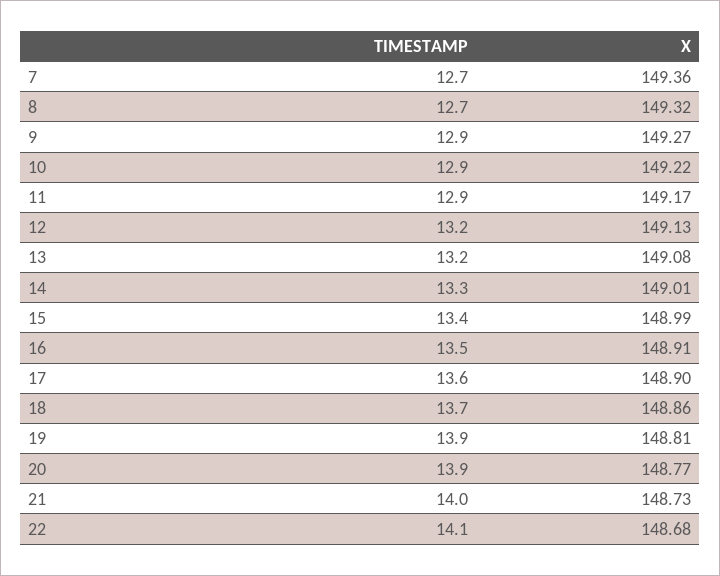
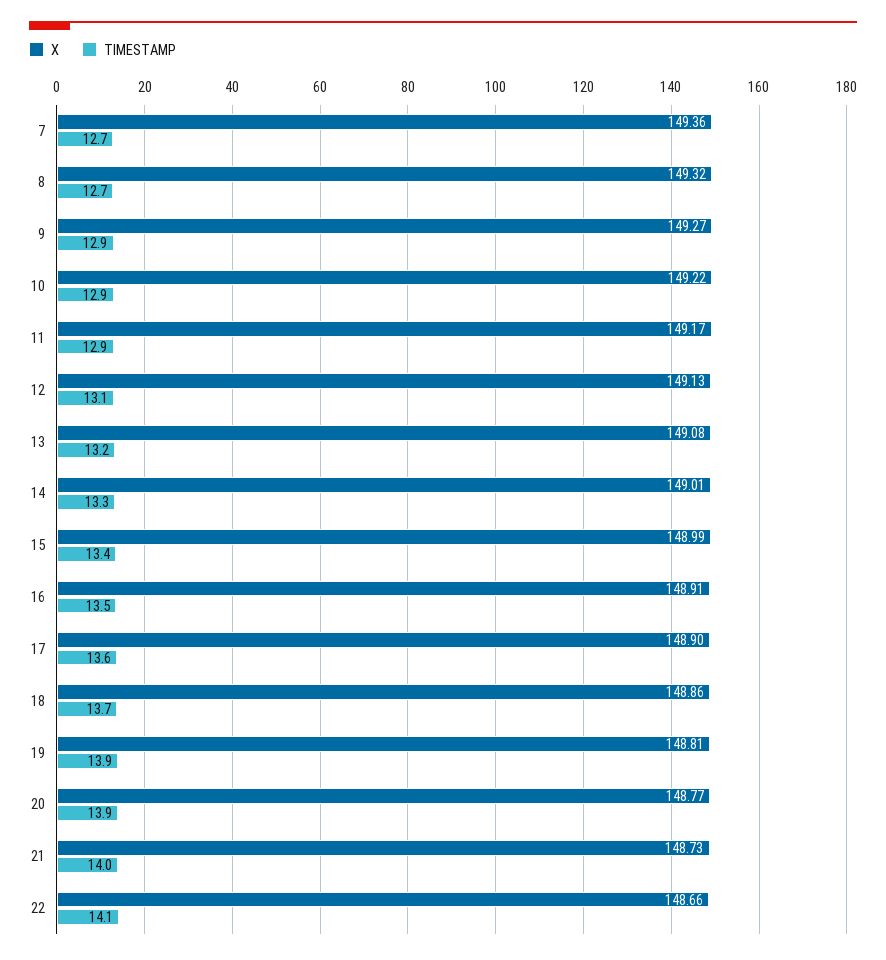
TIMESTAMP, 12: 13.2 -> 13.1
X, 22: 148.68 -> 148.66

